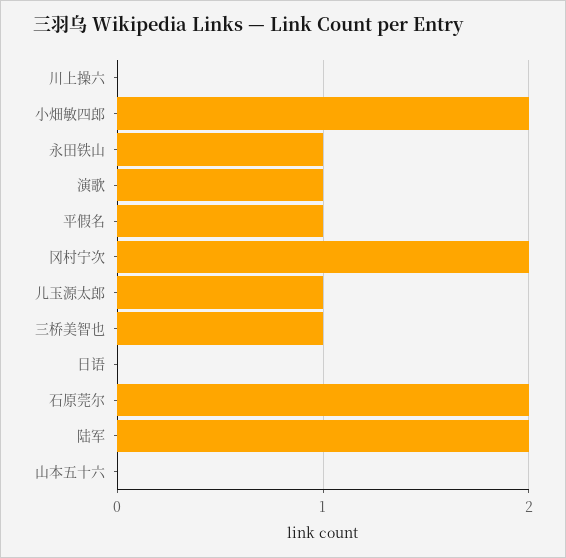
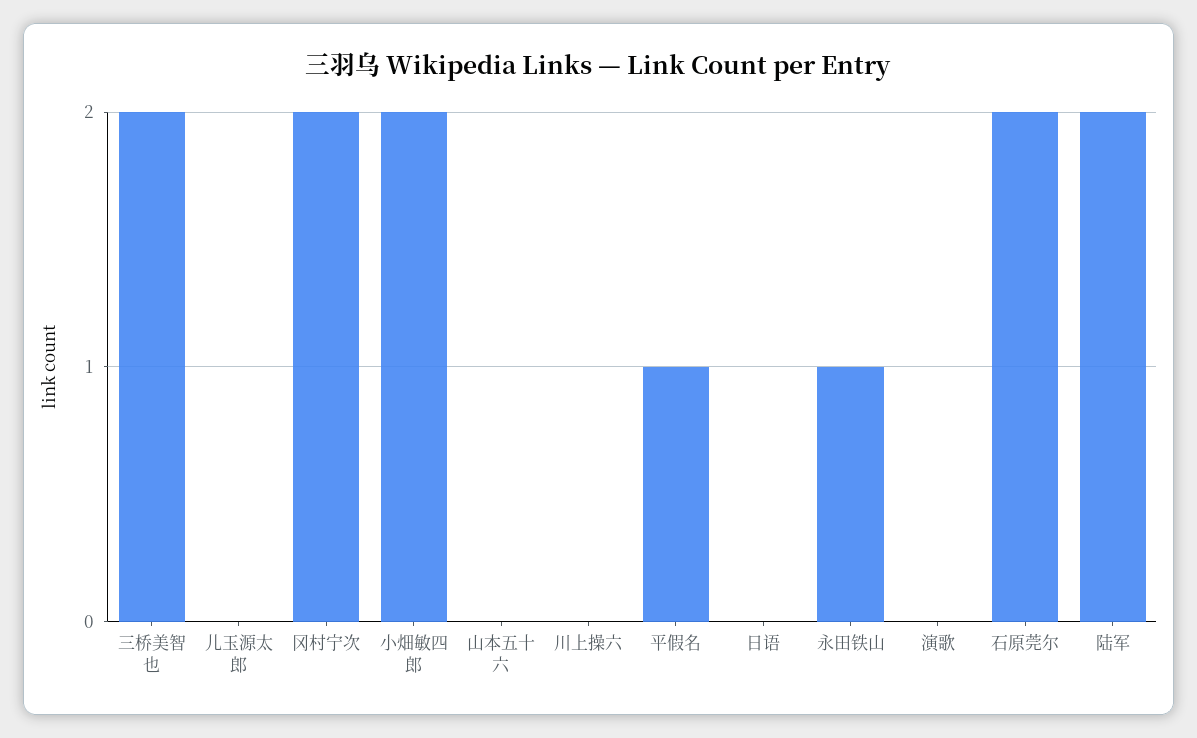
演歌: 1 -> 0
儿玉源太郎: 1 -> 0
三桥美智也: 1 -> 2

